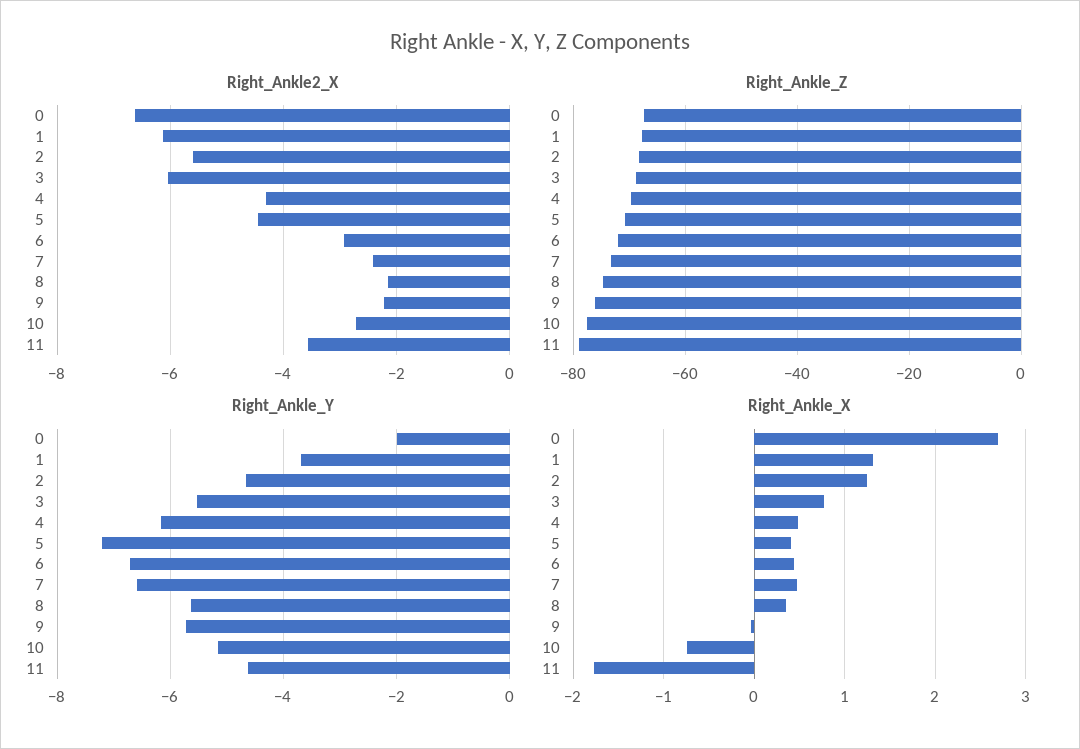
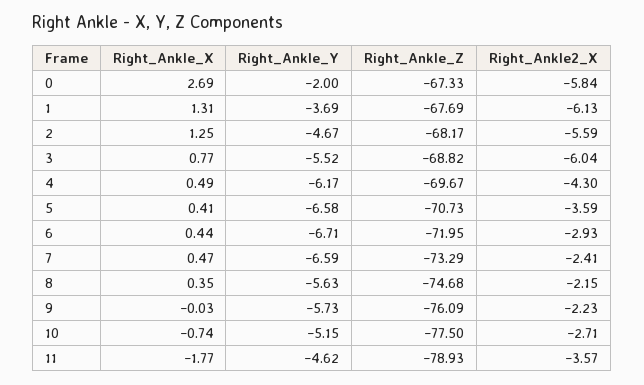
Right_Ankle2_X, 0: -6.6 -> -5.84
Right_Ankle2_X, 5: -4.4 -> -3.59
Right_Ankle_Y, 5: -7.2 -> -6.58

